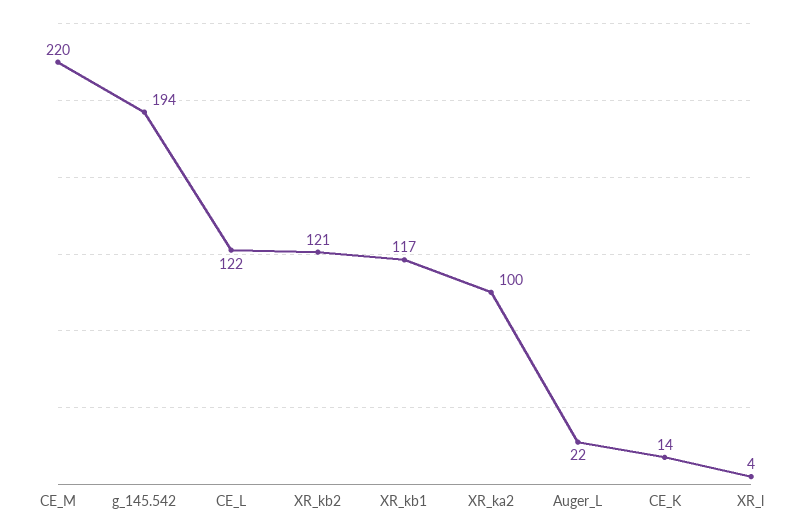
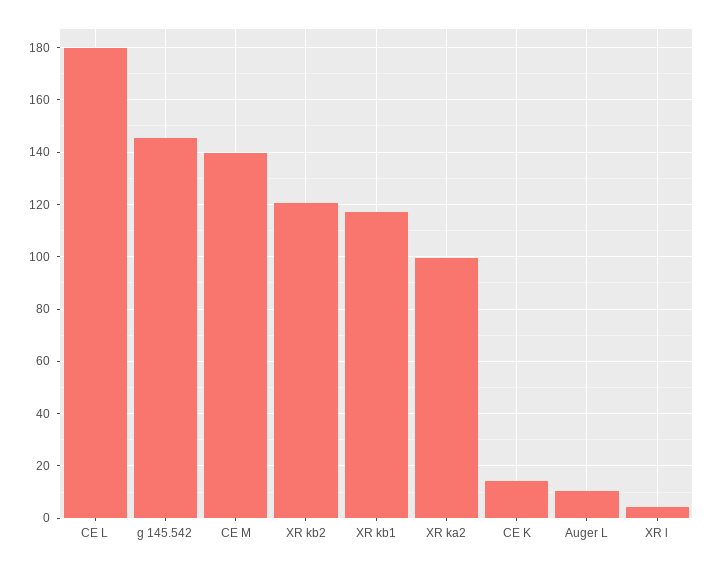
CE_M: 220 -> 140
g_145.542: 194 -> 145
CE_L: 122 -> 180
Auger_L: 22 -> 10

